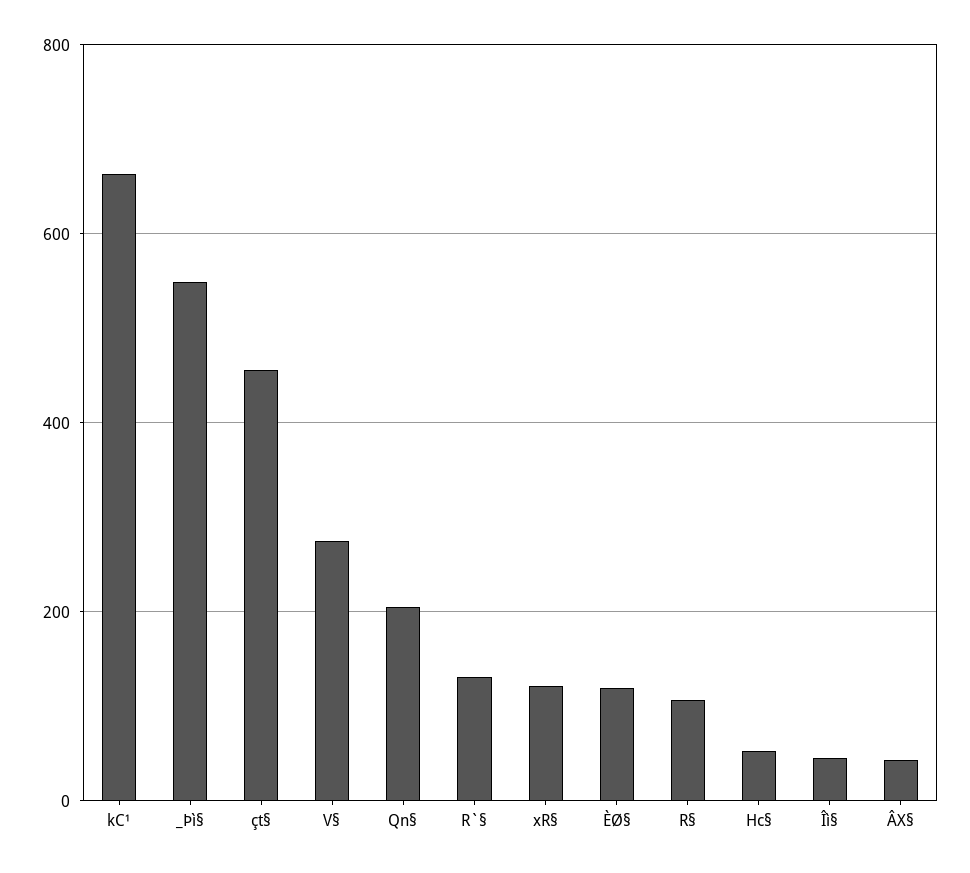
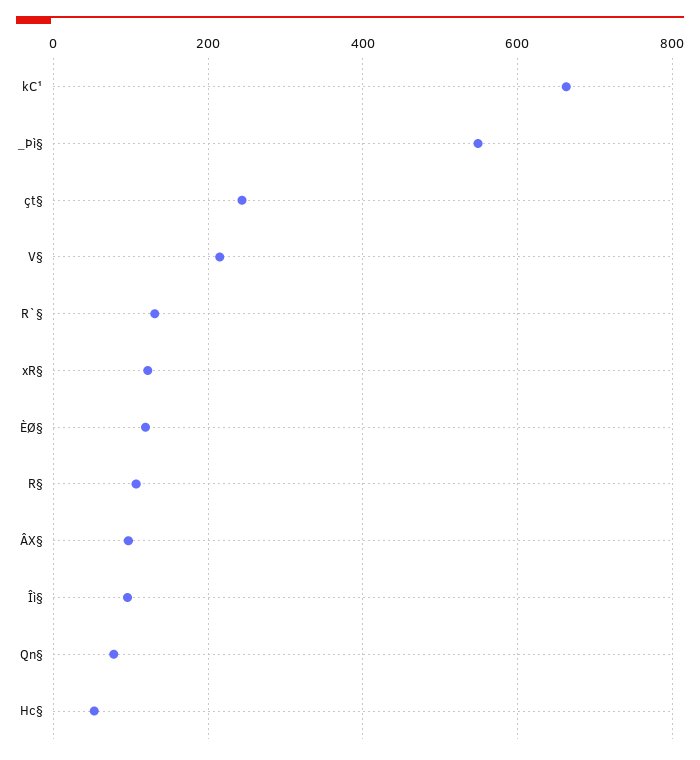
çt§: 460 -> 240
V§: 280 -> 220
Qn§: 200 -> 80
Îì§: 40 -> 100
ÂX§: 40 -> 100

